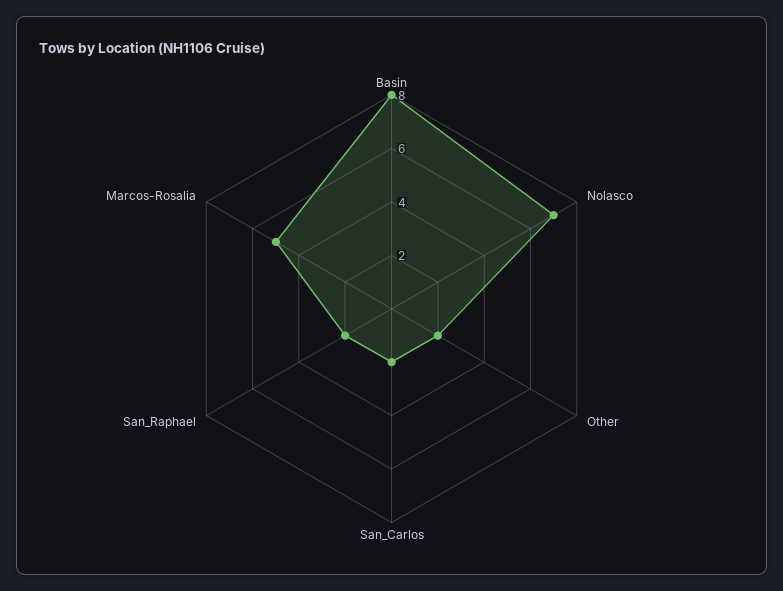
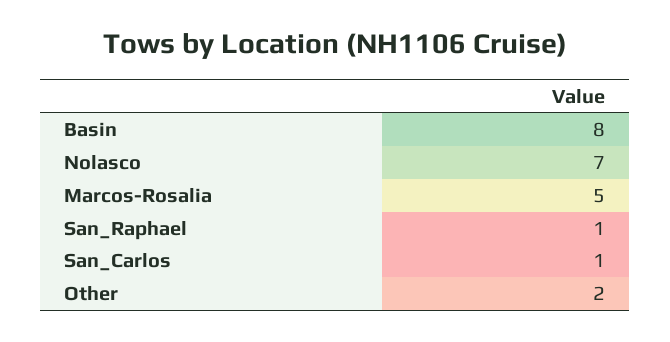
San_Carlos: 2 -> 1
San_Raphael: 2 -> 1

